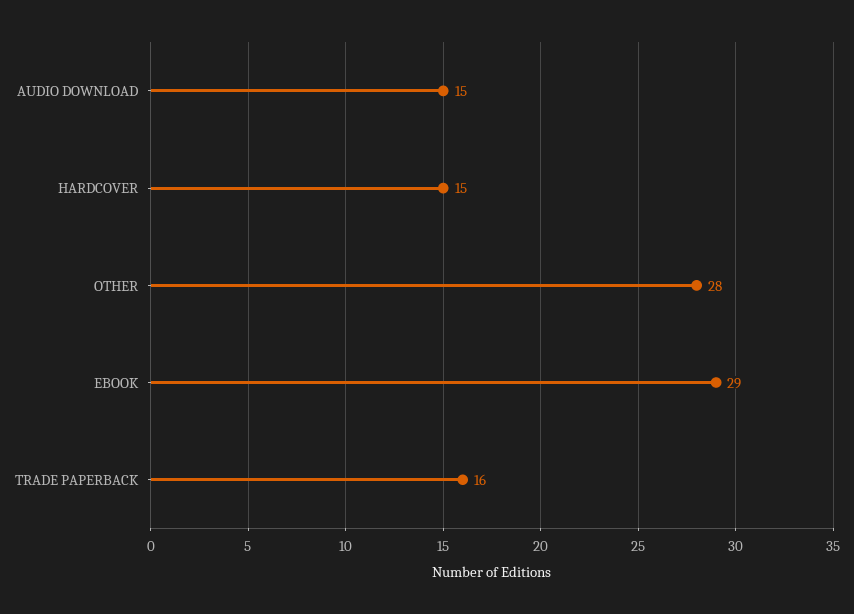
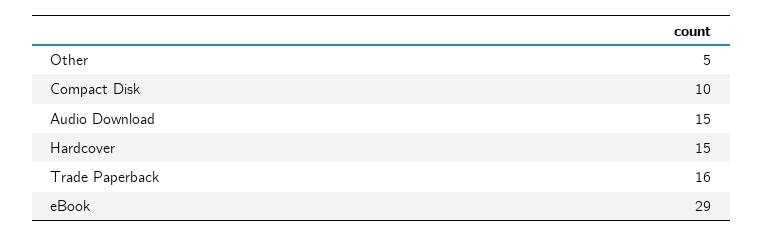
OTHER: 28 -> 5
Compact Disk: none -> 10

